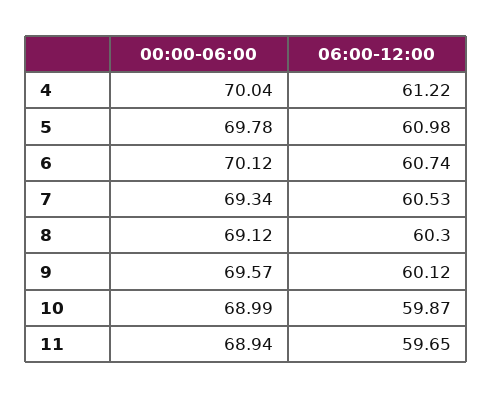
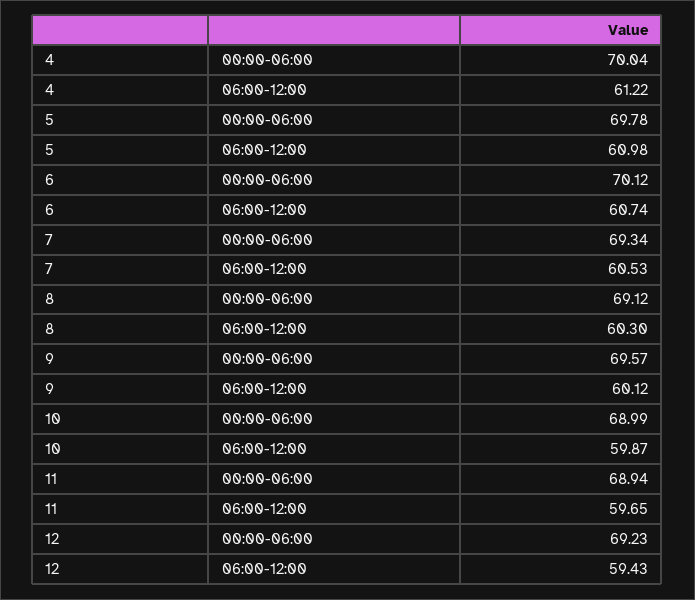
00:00-06:00, 12: none -> 69.23
06:00-12:00, 12: none -> 59.43

